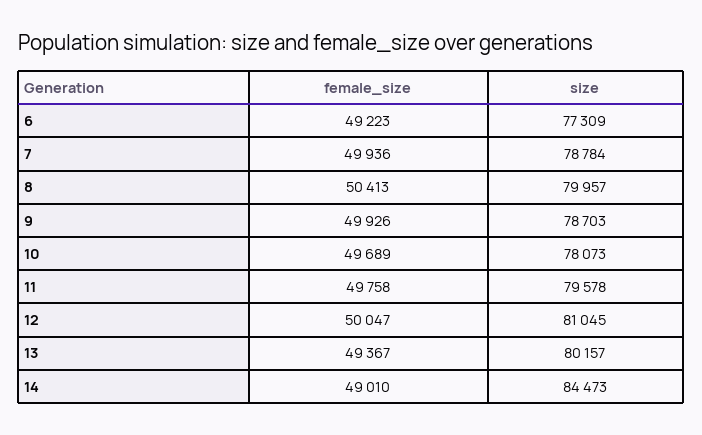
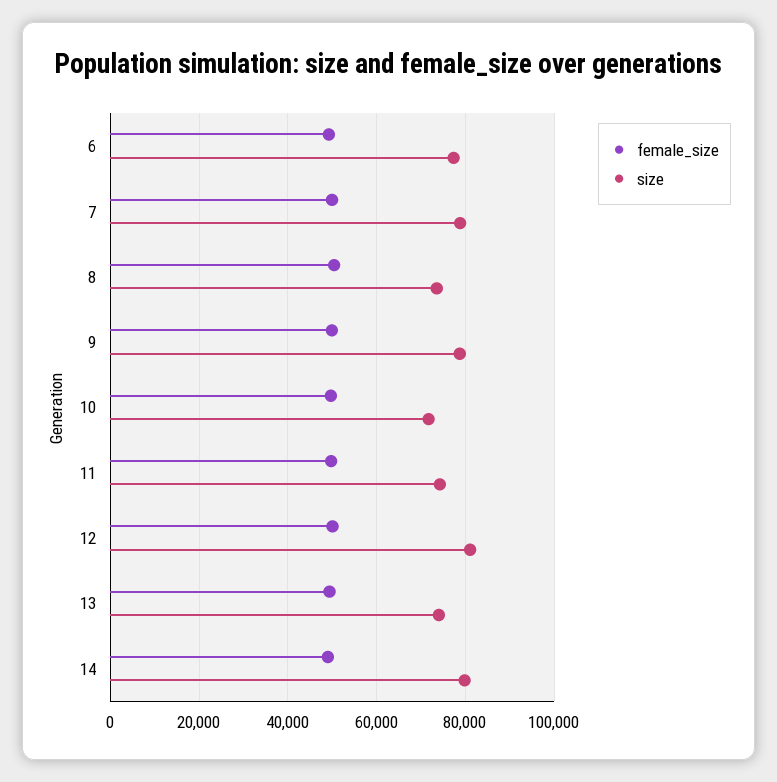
size, 8: 79957 -> 74000
size, 10: 78073 -> 72000
size, 11: 79578 -> 74000
size, 13: 80157 -> 74000
size, 14: 84473 -> 80000

